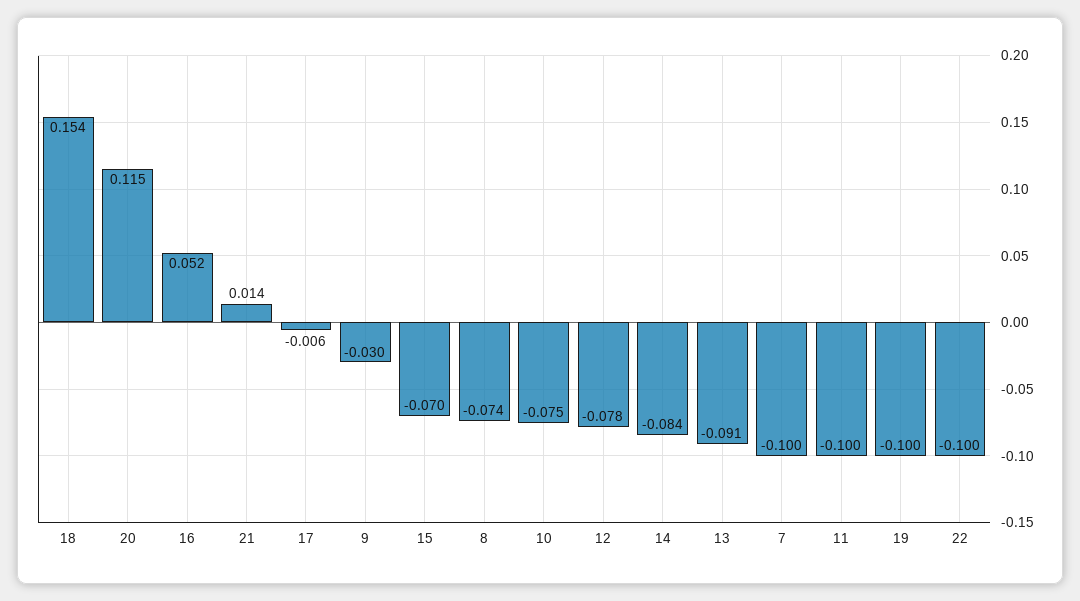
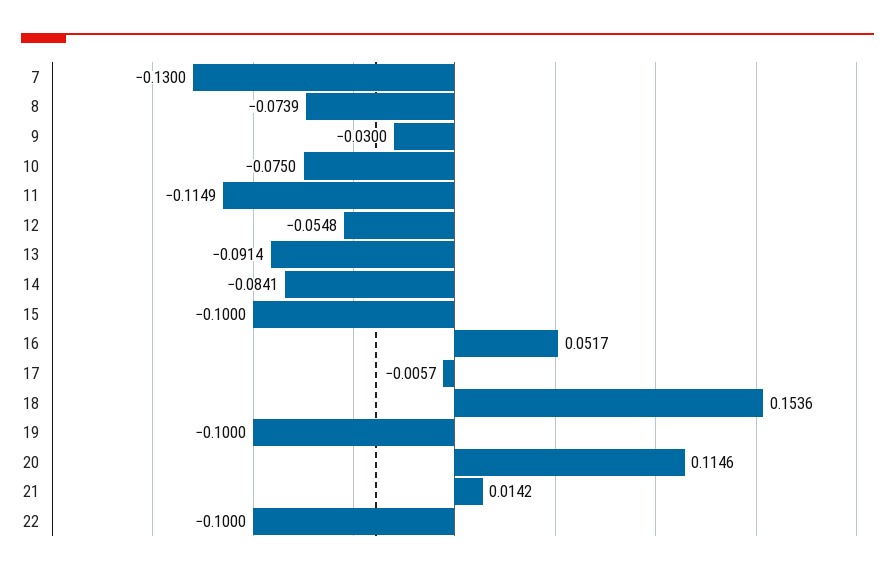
15: -0.07 -> -0.1
12: -0.078 -> -0.0548
7: -0.1 -> -0.13
11: -0.1 -> -0.1149

